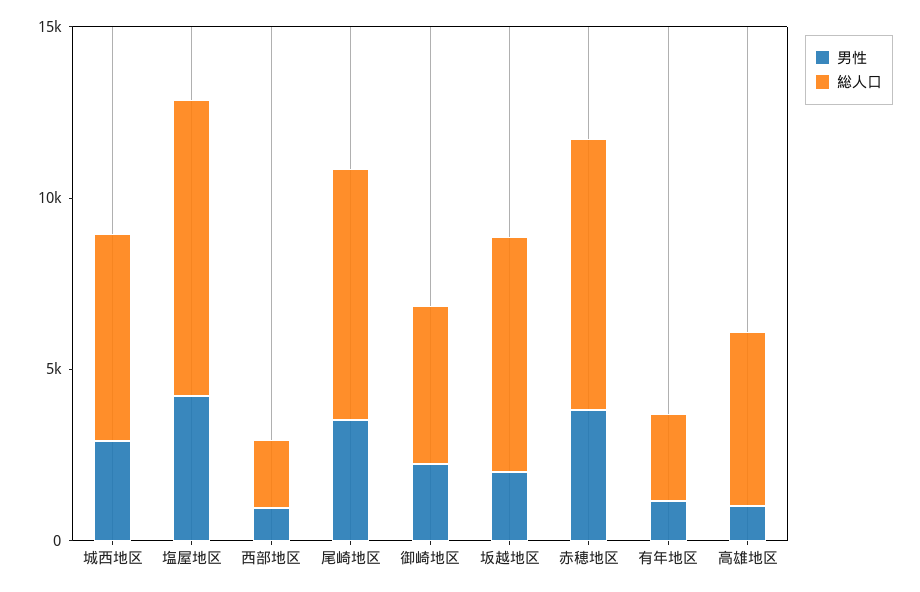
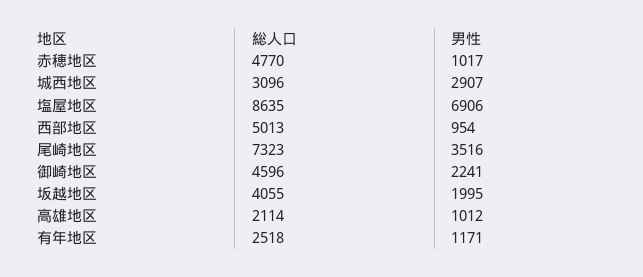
総人口, 城西地区: 6000 -> 3096
男性, 塩屋地区: 4000 -> 6906
総人口, 西部地区: 2000 -> 5013
総人口, 坂越地区: 7000 -> 4055
男性, 赤穂地区: 4000 -> 1017
総人口, 赤穂地区: 8000 -> 4770
総人口, 高雄地区: 5000 -> 2114

